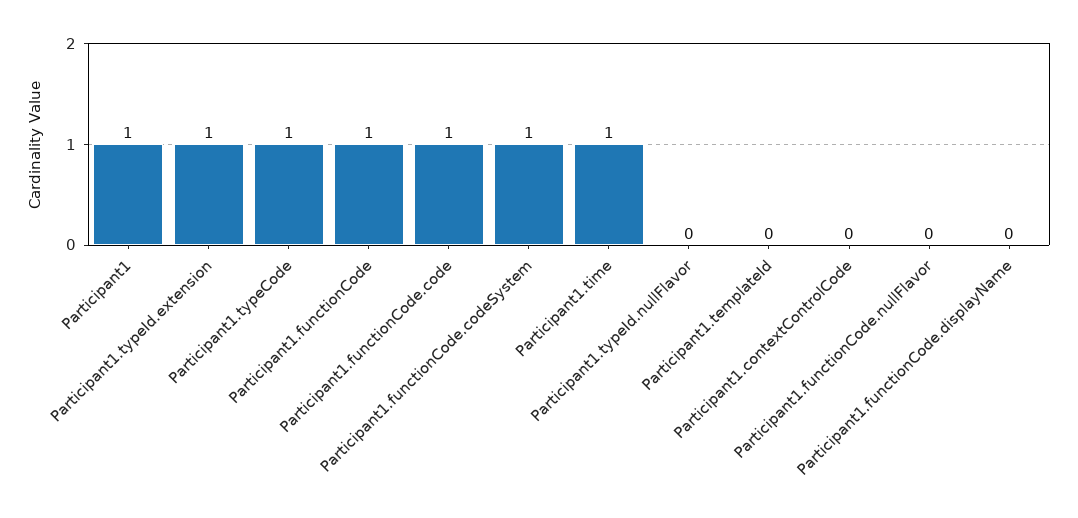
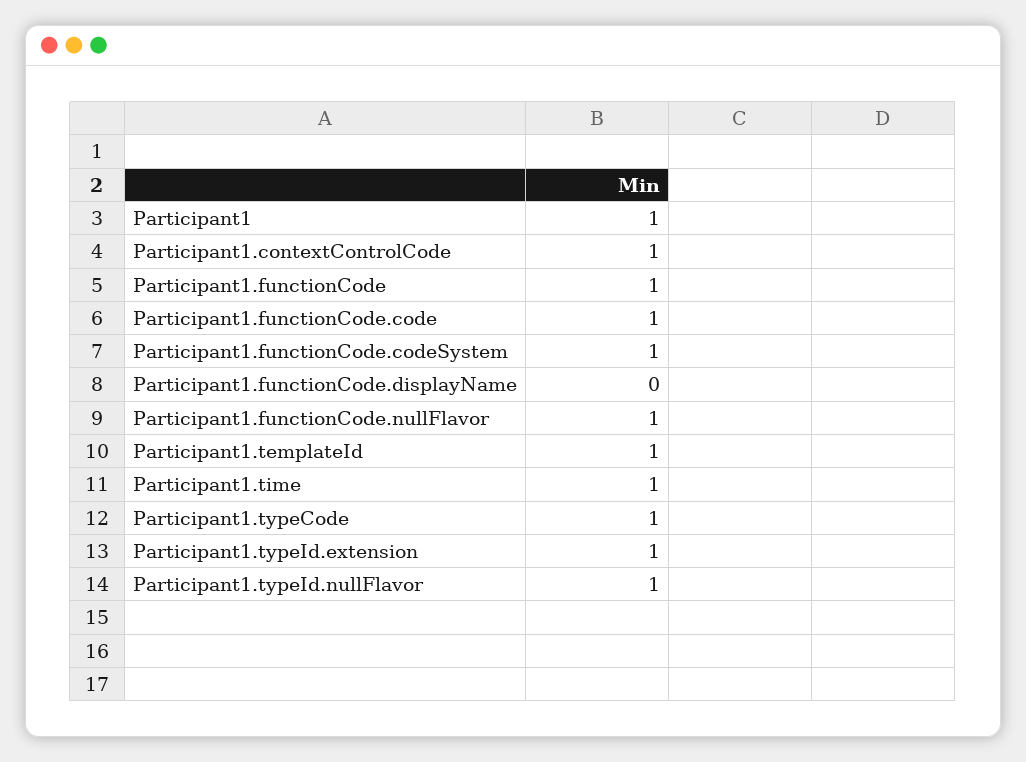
Participant1.typeId.nullFlavor: 0 -> 1
Participant1.templateId: 0 -> 1
Participant1.contextControlCode: 0 -> 1
Participant1.functionCode.nullFlavor: 0 -> 1

